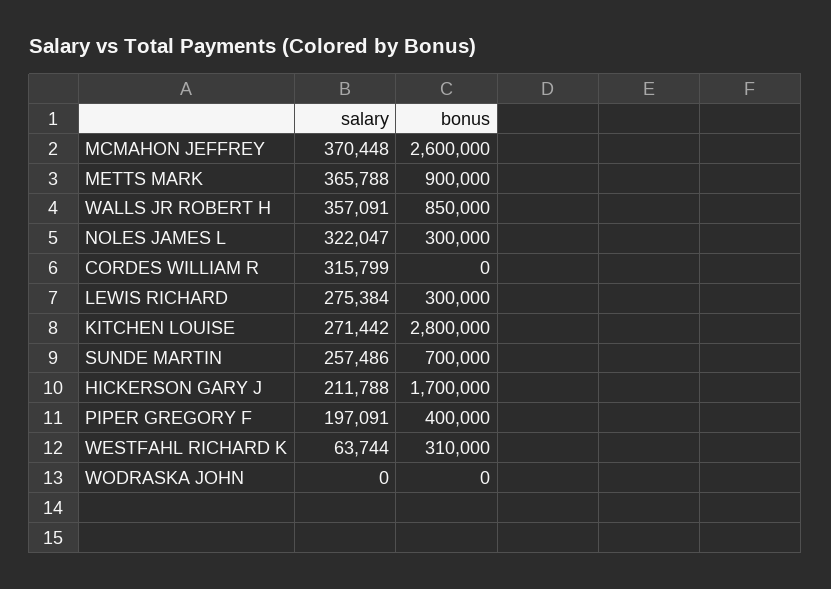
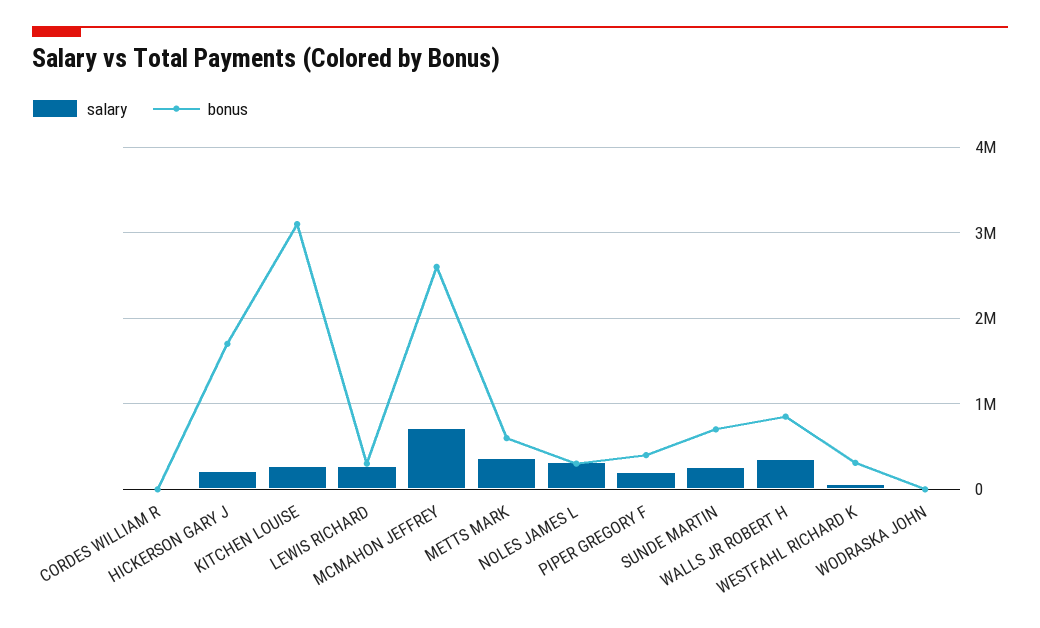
salary, MCMAHON JEFFREY: 370448 -> 700000
bonus, METTS MARK: 900000 -> 600000
salary, CORDES WILLIAM R: 315799 -> 0
bonus, KITCHEN LOUISE: 2800000 -> 3100000

